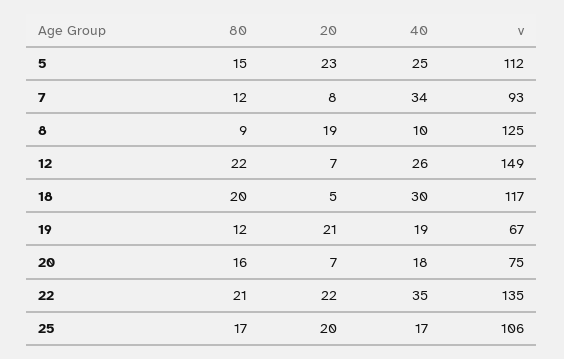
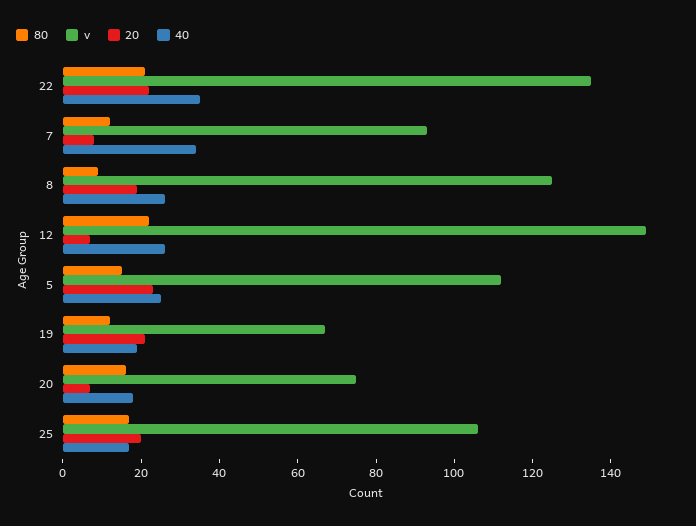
40, 8: 10 -> 25
80, 18: 20 -> none
20, 18: 5 -> none
40, 18: 30 -> none
v, 18: 117 -> none

